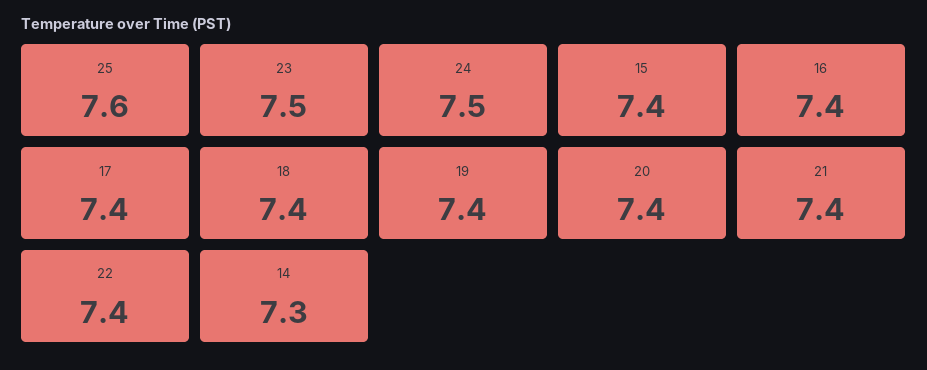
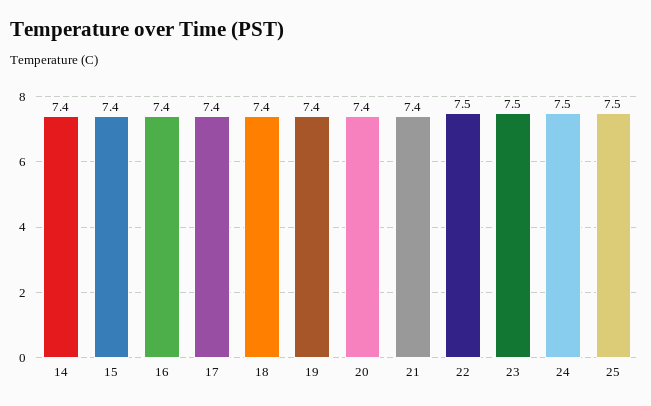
25: 7.6 -> 7.5
22: 7.4 -> 7.5
14: 7.3 -> 7.4

